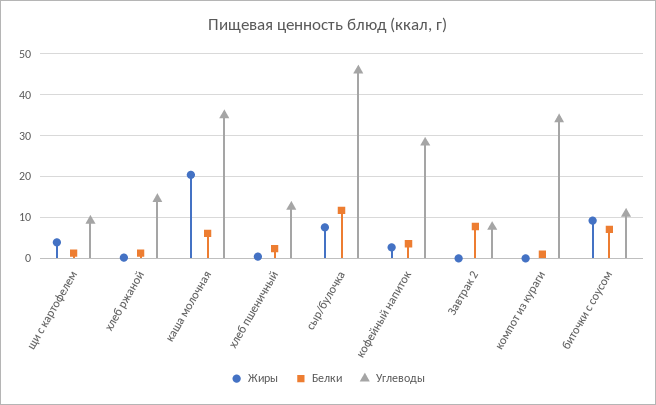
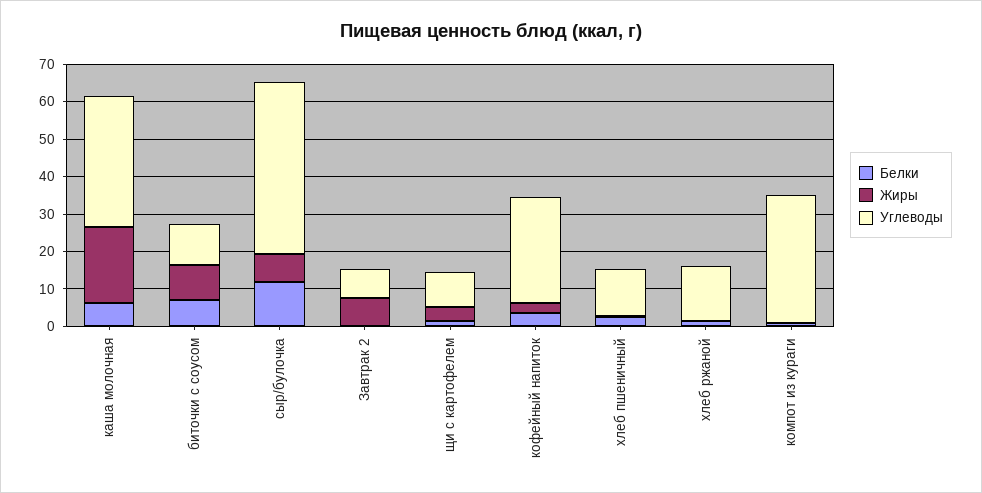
Жиры, Завтрак 2: 0 -> 7.5
Белки, Завтрак 2: 8 -> 0

